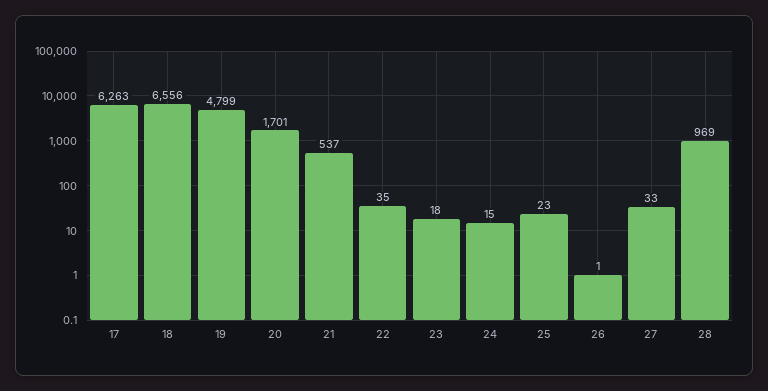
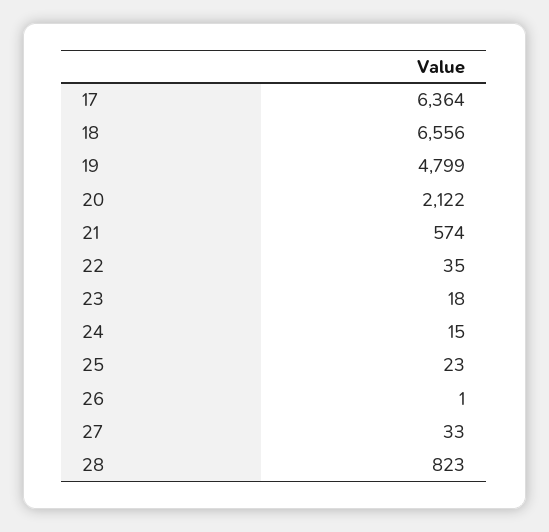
17: 6263 -> 6364
20: 1701 -> 2122
21: 537 -> 574
28: 969 -> 823

